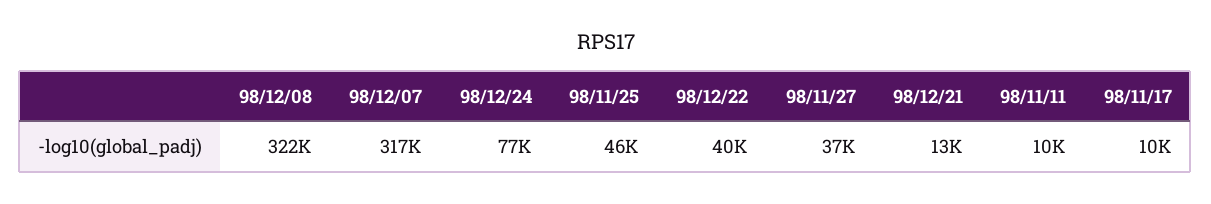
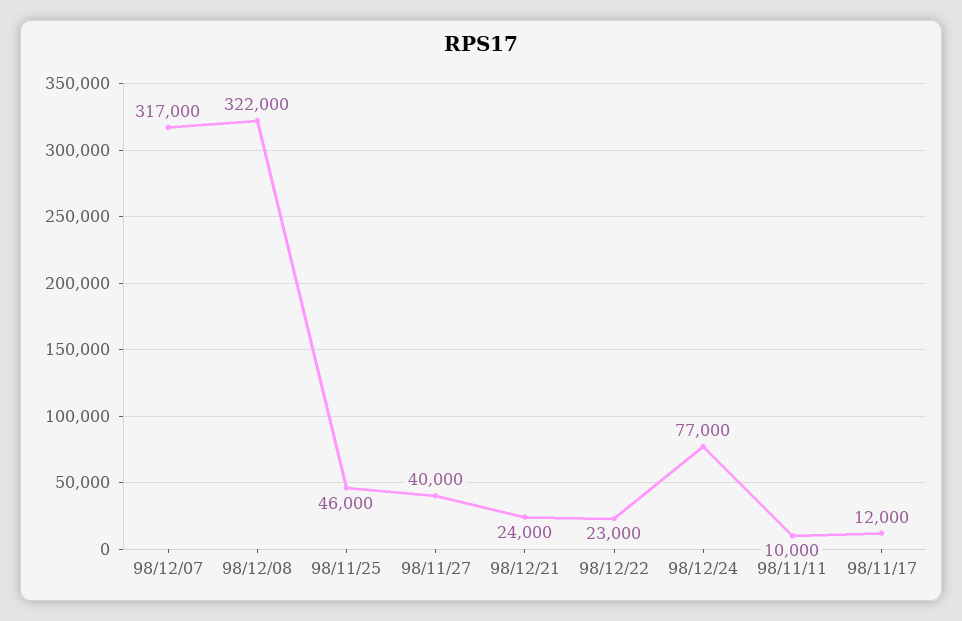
98/12/22: 40000 -> 23000
98/11/27: 37000 -> 40000
98/12/21: 13000 -> 24000
98/11/17: 10000 -> 12000

